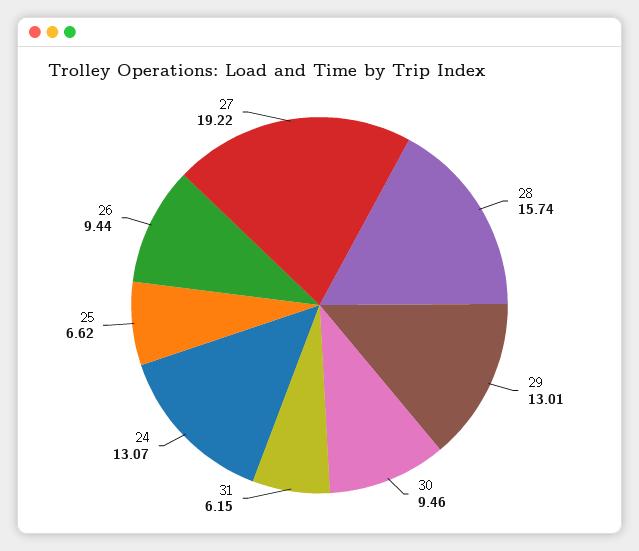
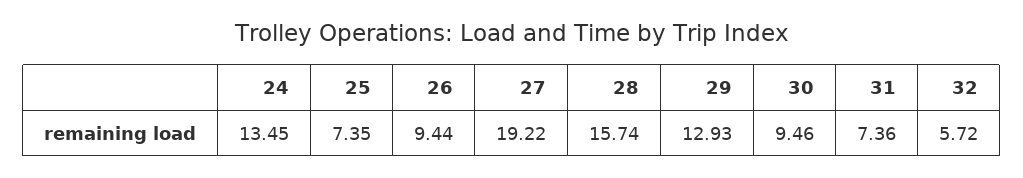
29: 13.01 -> 12.93
31: 6.15 -> 7.36
24: 13.07 -> 13.45
25: 6.62 -> 7.35
32: none -> 5.72

